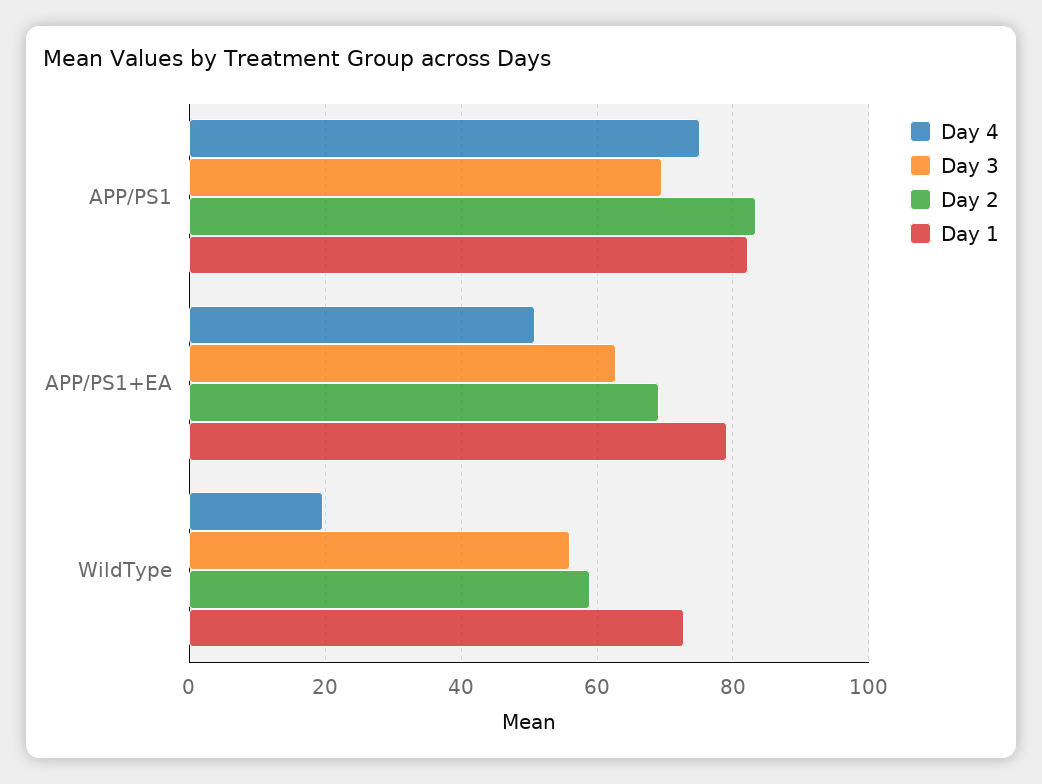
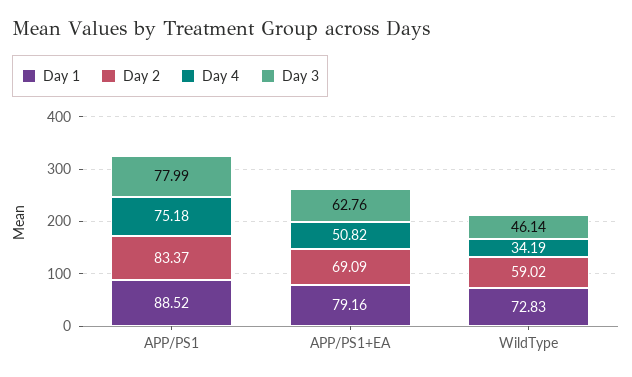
Day 3, APP/PS1: 70 -> 77.99
Day 1, APP/PS1: 82 -> 88.52
Day 4, WildType: 20 -> 34.19
Day 3, WildType: 56 -> 46.14

